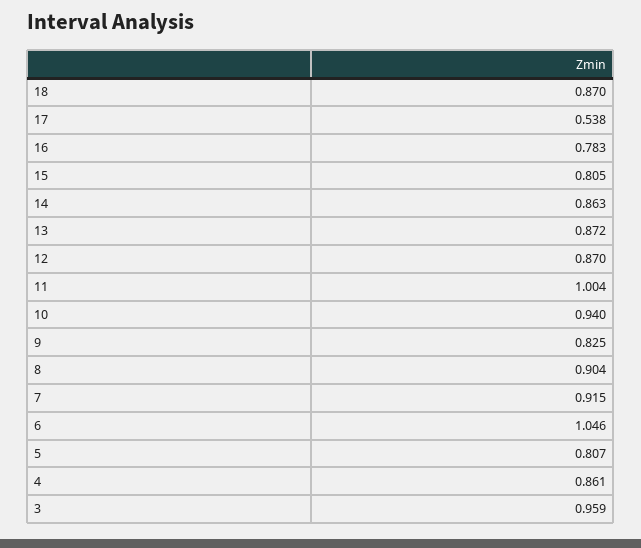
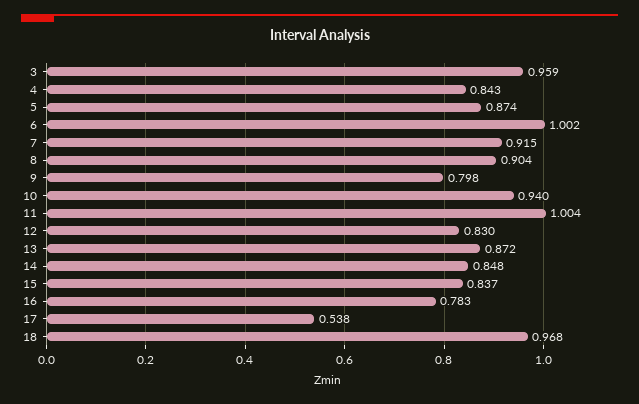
18: 0.87 -> 0.968
15: 0.805 -> 0.837
14: 0.863 -> 0.848
12: 0.87 -> 0.83
9: 0.825 -> 0.798
6: 1.046 -> 1.002
5: 0.807 -> 0.874
4: 0.861 -> 0.843

